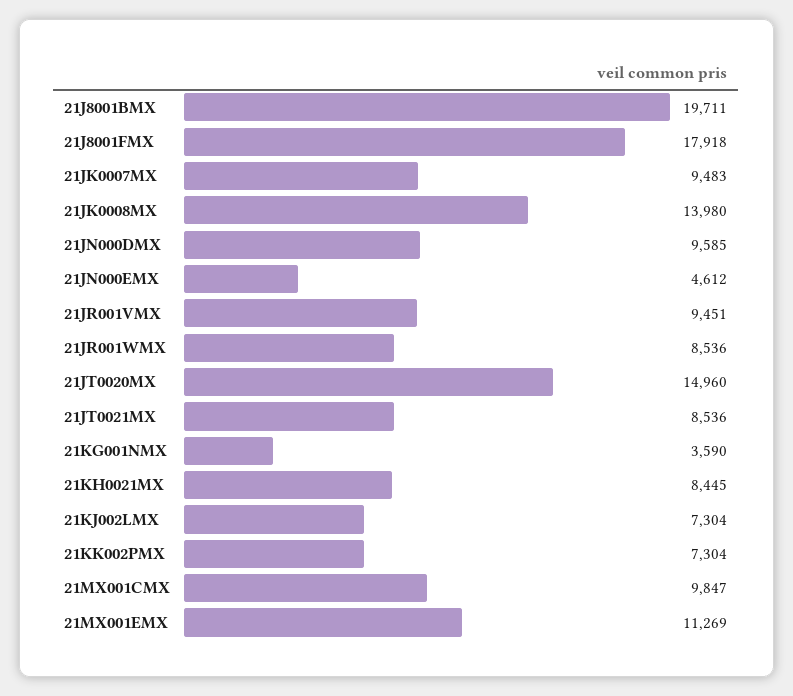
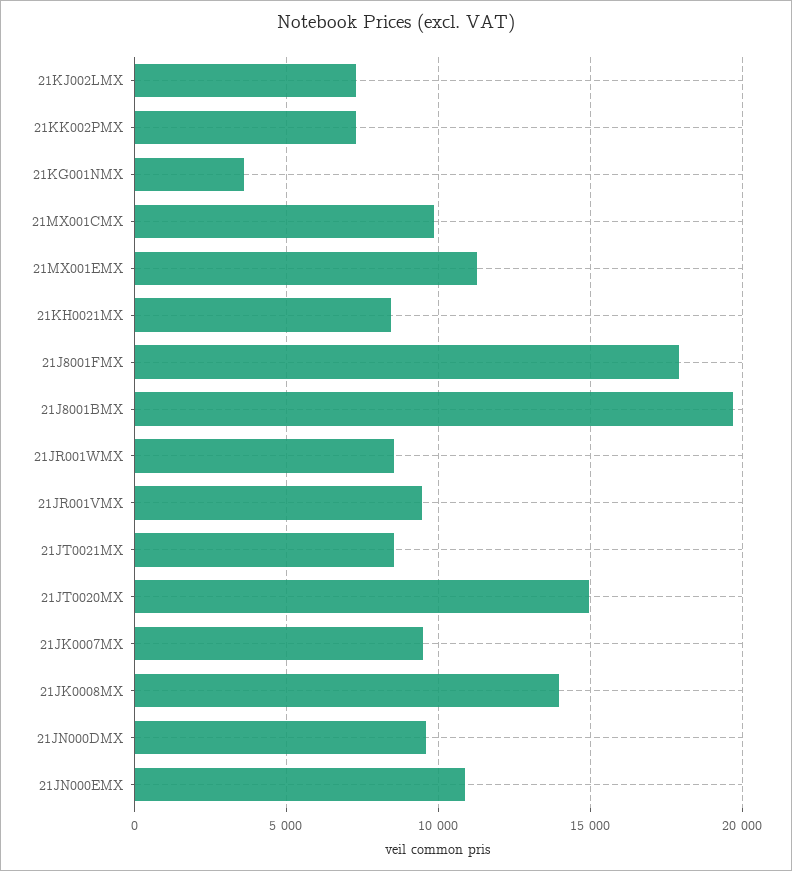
21JN000EMX: 4612 -> 11000

